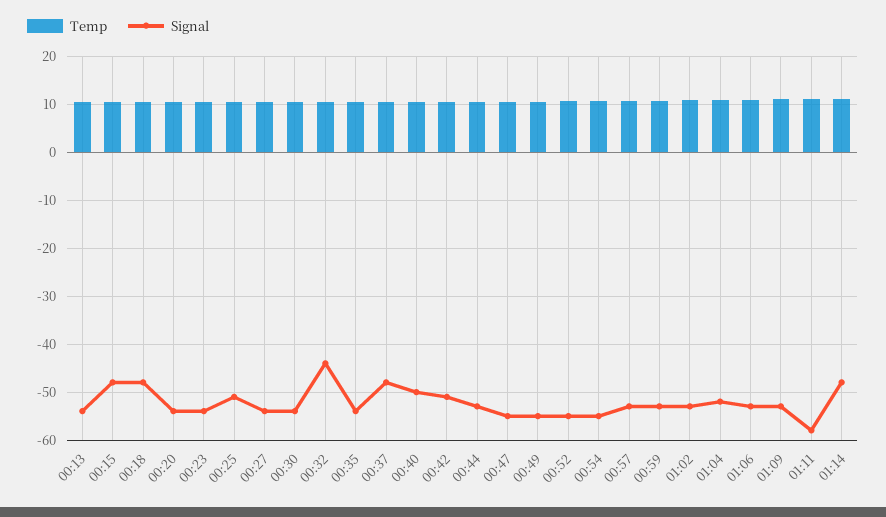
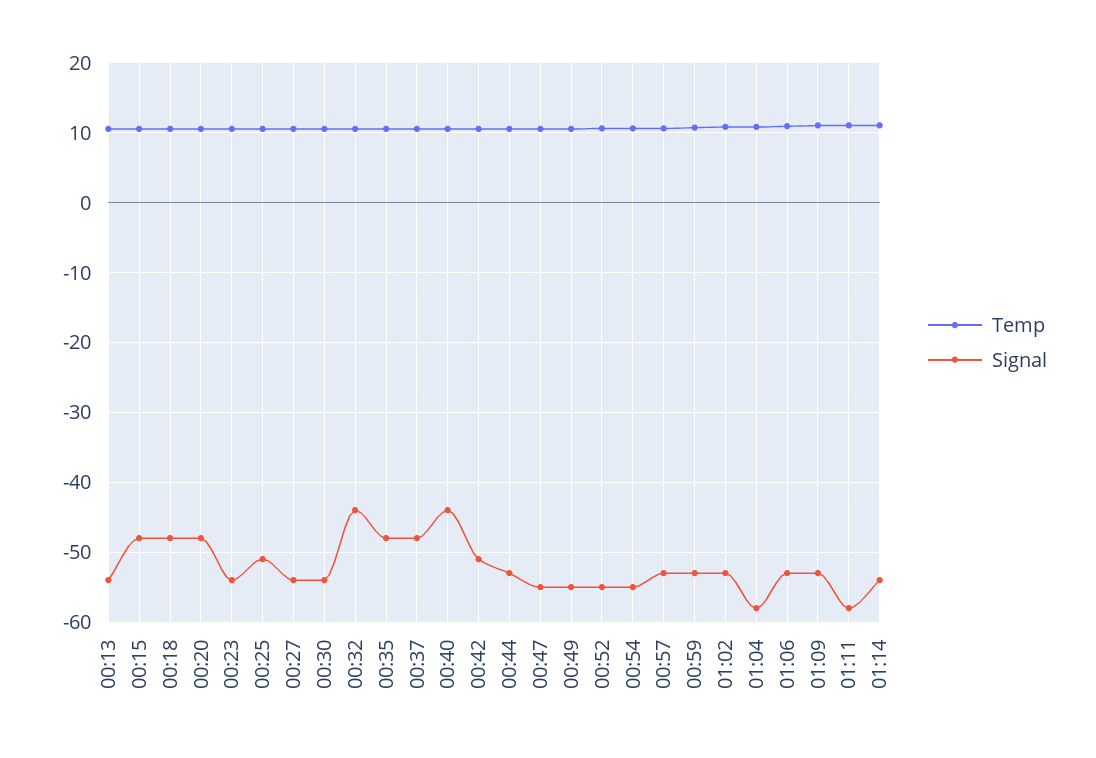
Signal, 00:20: -54 -> -48
Signal, 00:35: -54 -> -48
Signal, 00:40: -50 -> -44
Signal, 01:04: -52 -> -58
Signal, 01:14: -48 -> -54

